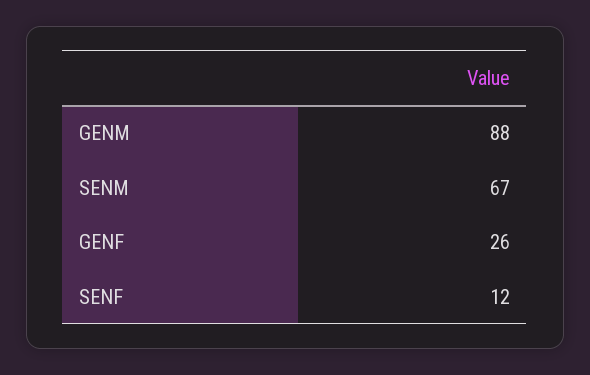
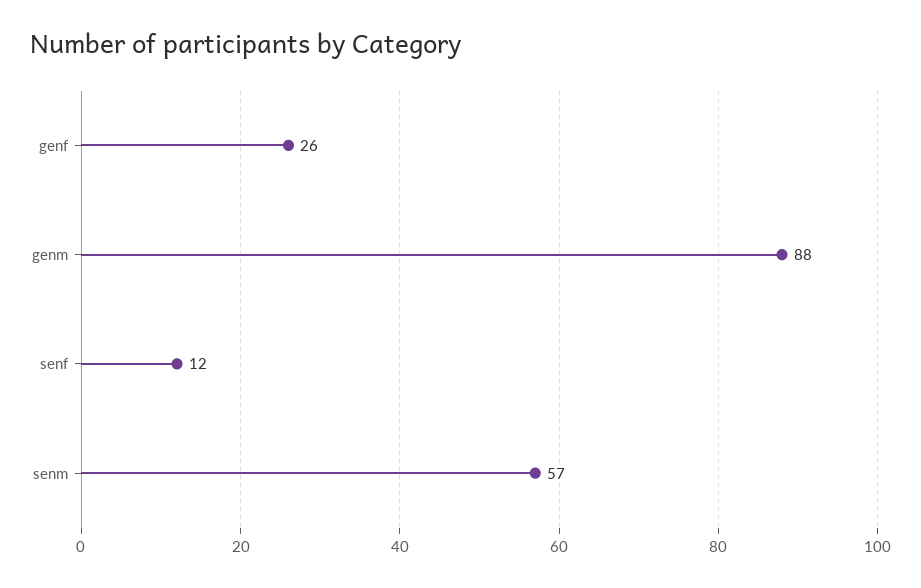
SENM: 67 -> 57

